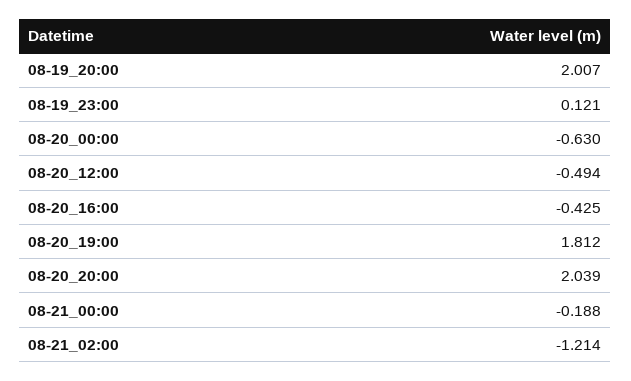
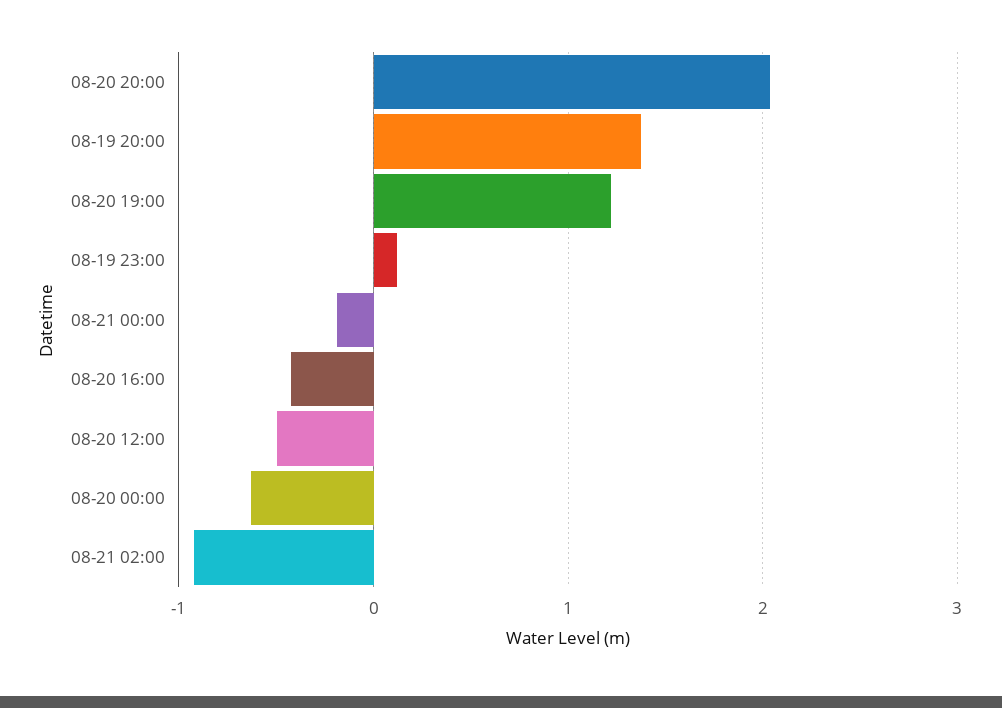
08-19_20:00: 2.007 -> 1.4
08-20_19:00: 1.812 -> 1.2
08-21_02:00: -1.214 -> -0.9

